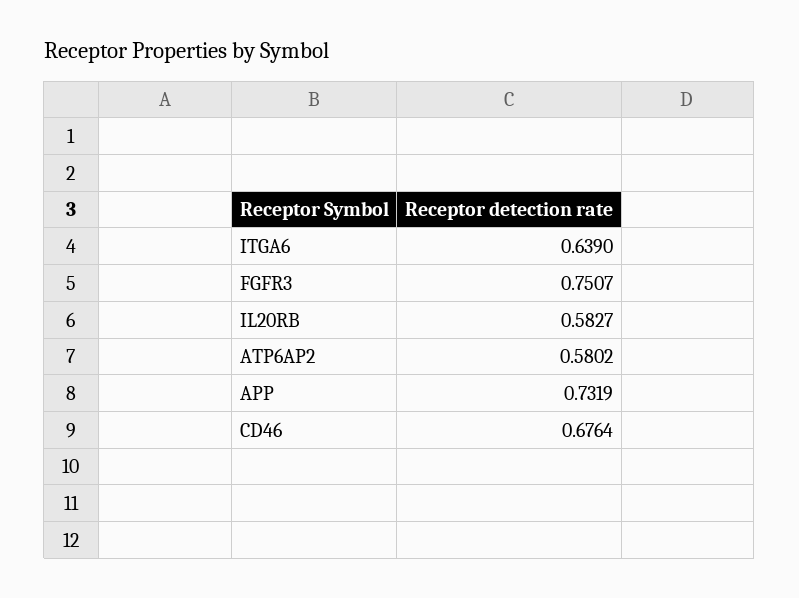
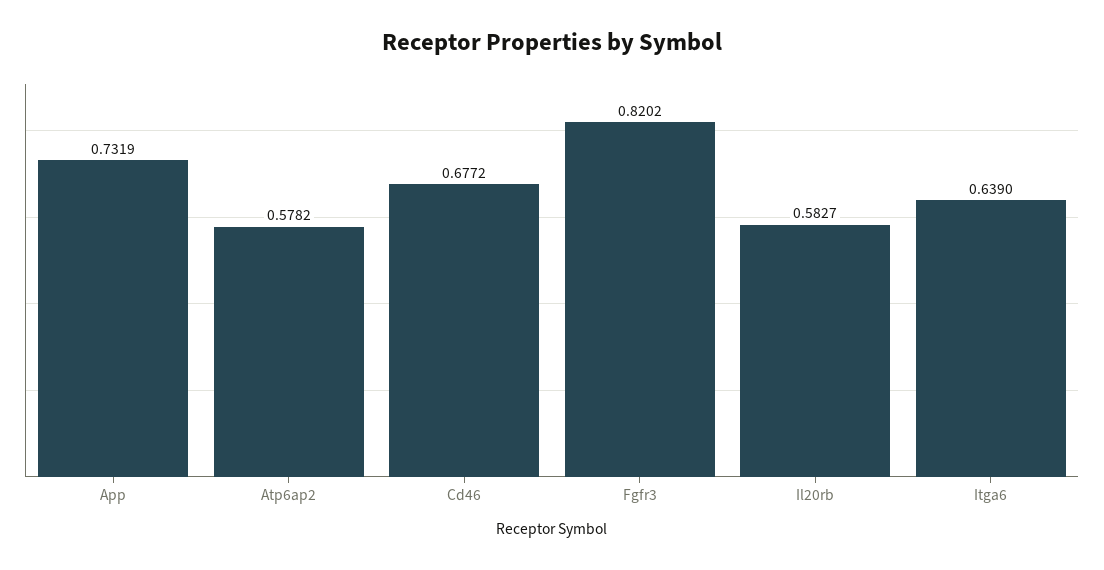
FGFR3: 0.7507 -> 0.8202
ATP6AP2: 0.5802 -> 0.5782
CD46: 0.6764 -> 0.6772

